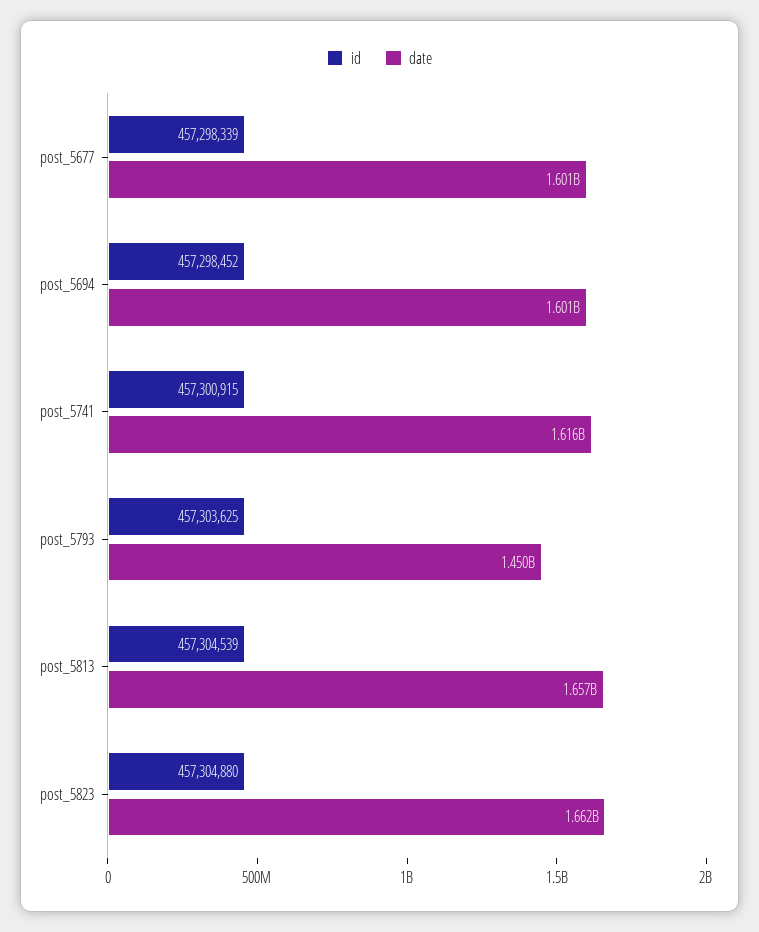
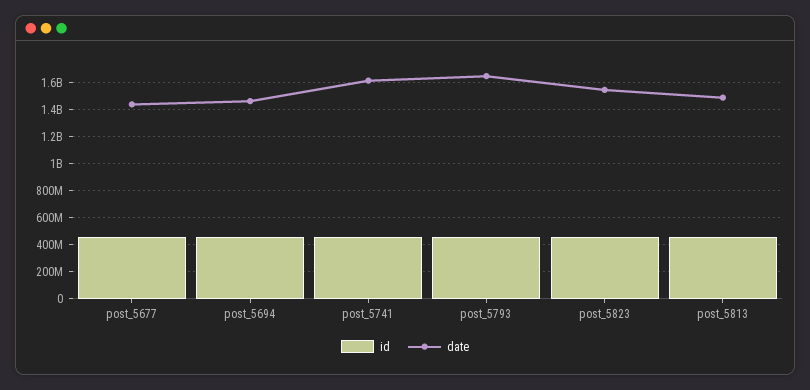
date, post_5677: 1601000000 -> 1450000000
date, post_5694: 1601000000 -> 1450000000
date, post_5793: 1450000000 -> 1650000000
date, post_5813: 1657000000 -> 1500000000
date, post_5823: 1662000000 -> 1550000000

